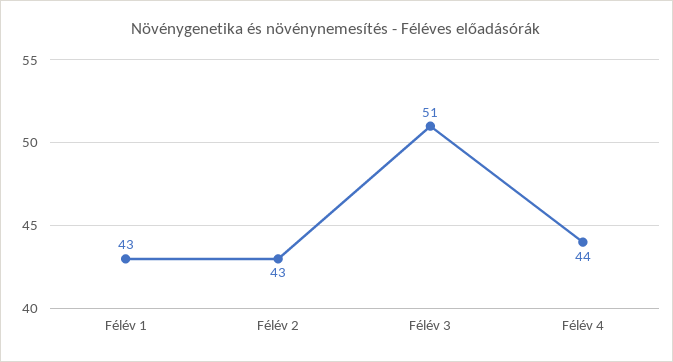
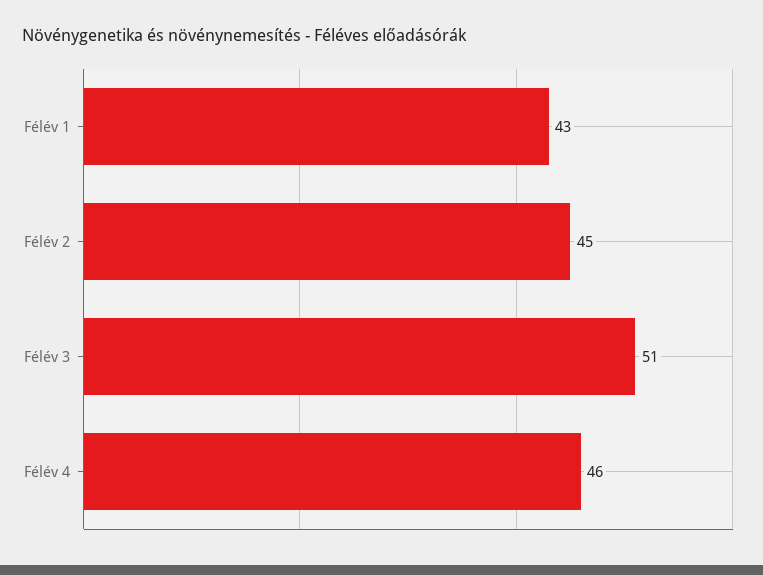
Félév 2: 43 -> 45
Félév 4: 44 -> 46

